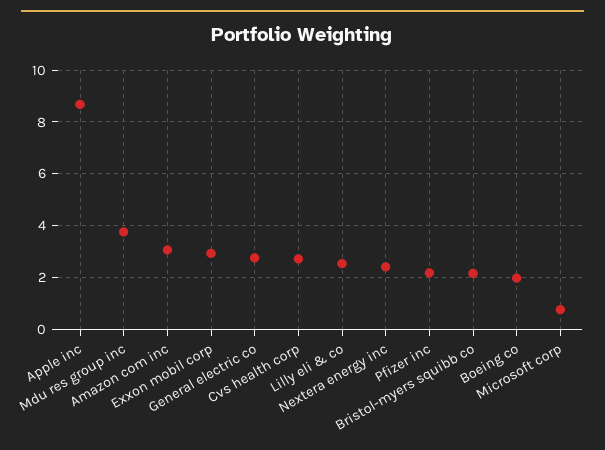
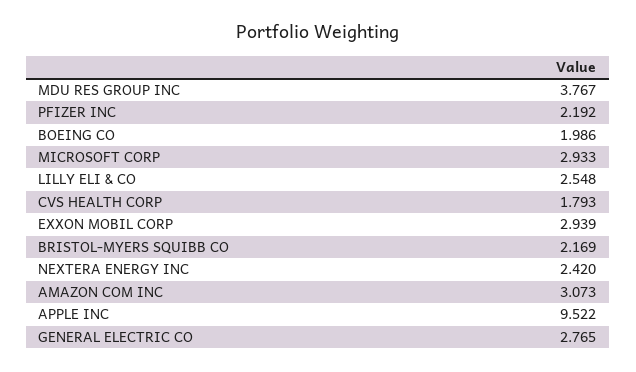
Apple inc: 8.75 -> 9.522
Cvs health corp: 2.75 -> 1.793
Microsoft corp: 0.75 -> 2.933

